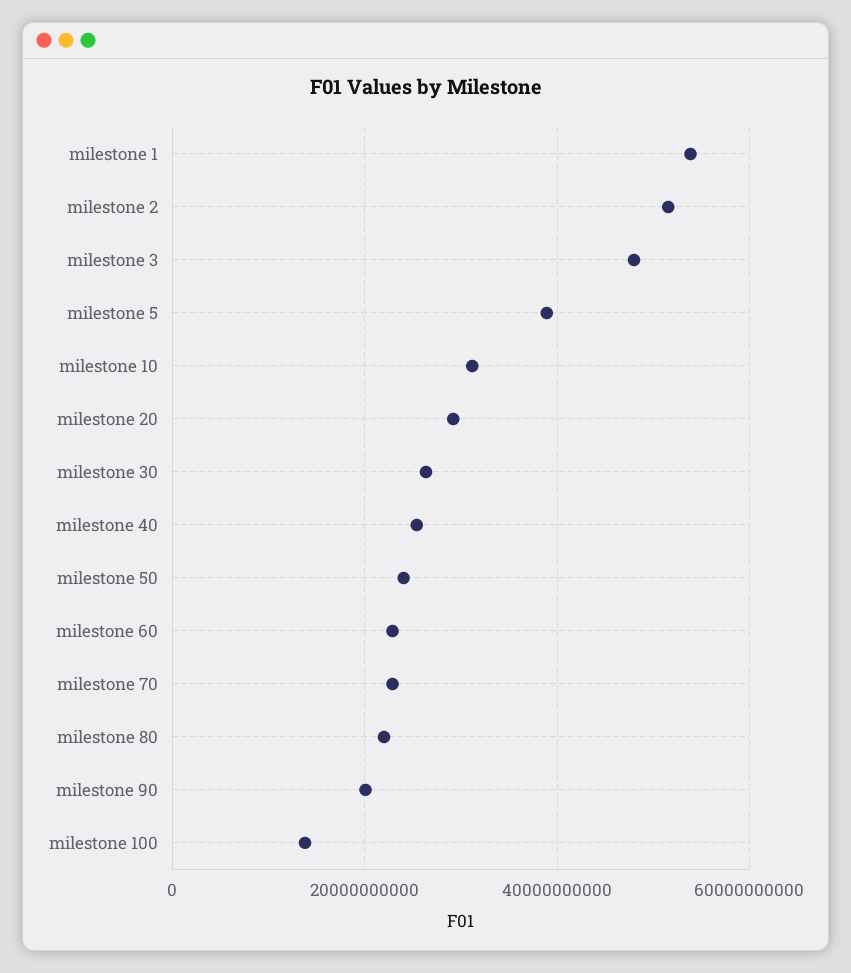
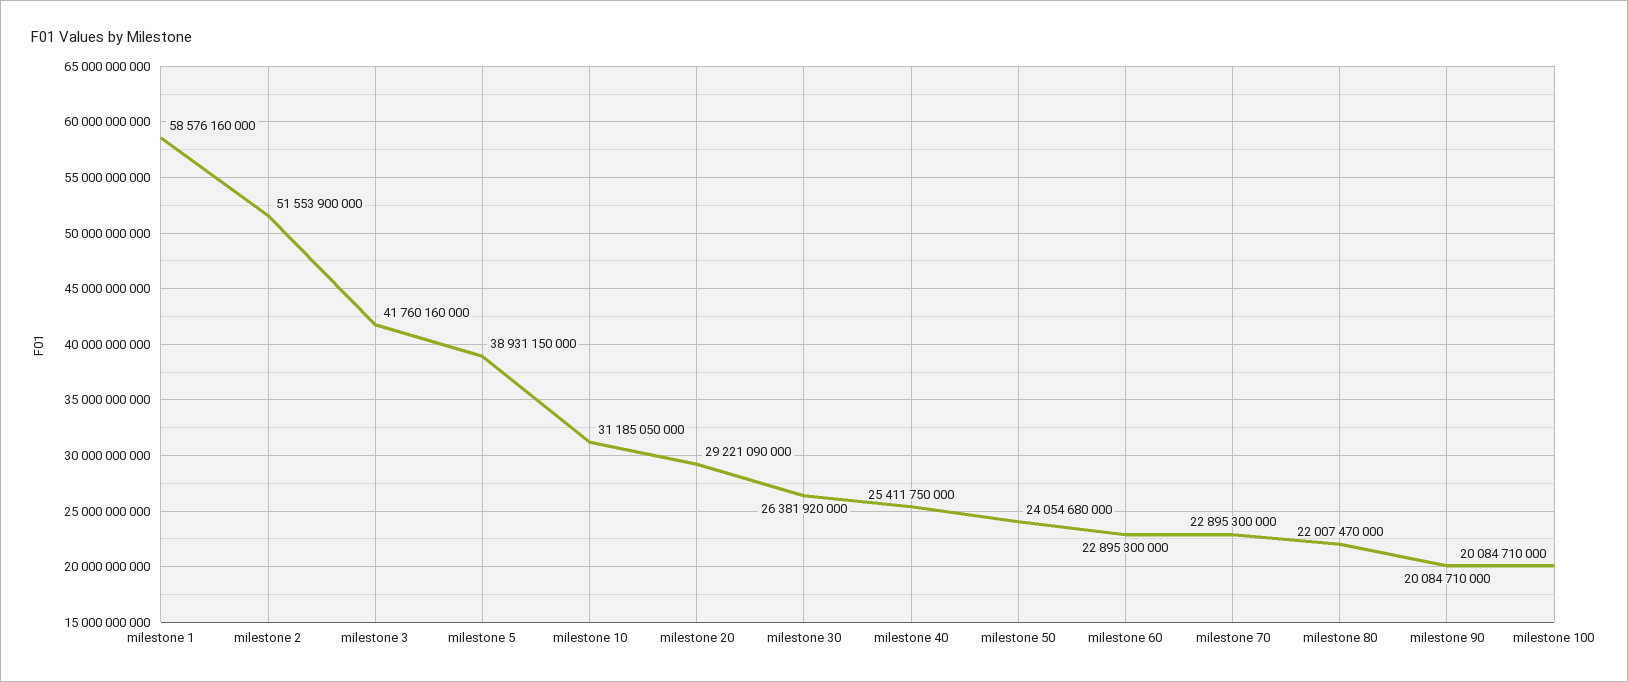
milestone 1: 54000000000 -> 58576160000
milestone 3: 48000000000 -> 41760160000
milestone 100: 14000000000 -> 20084710000

